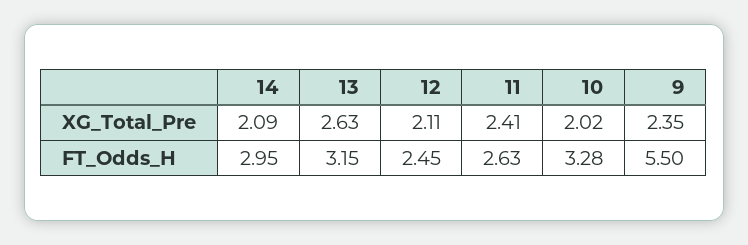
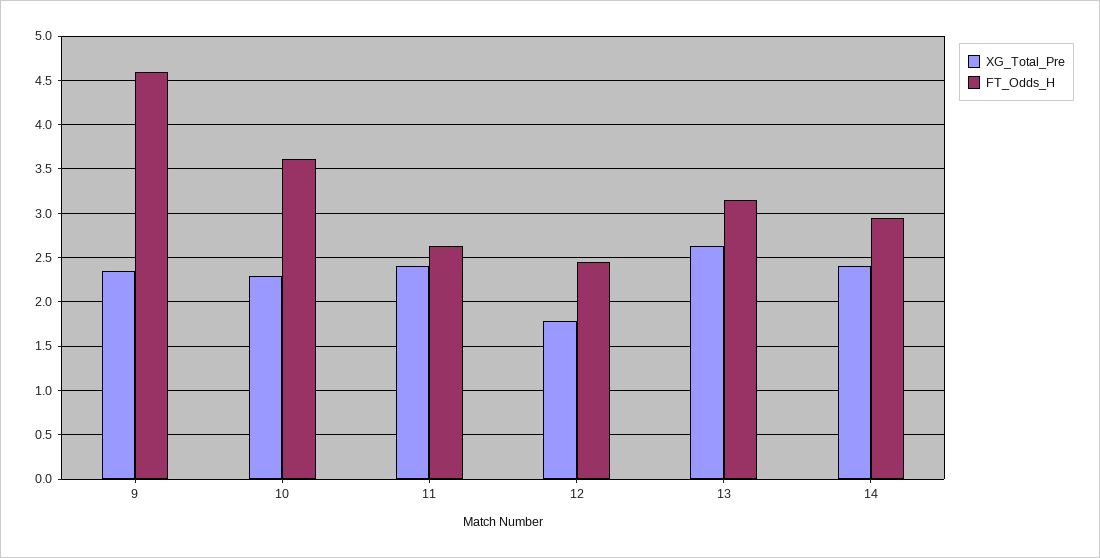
XG_Total_Pre, 14: 2.09 -> 2.4
XG_Total_Pre, 12: 2.11 -> 1.8
XG_Total_Pre, 10: 2.02 -> 2.3
FT_Odds_H, 10: 3.28 -> 3.6
FT_Odds_H, 9: 5.5 -> 4.6

